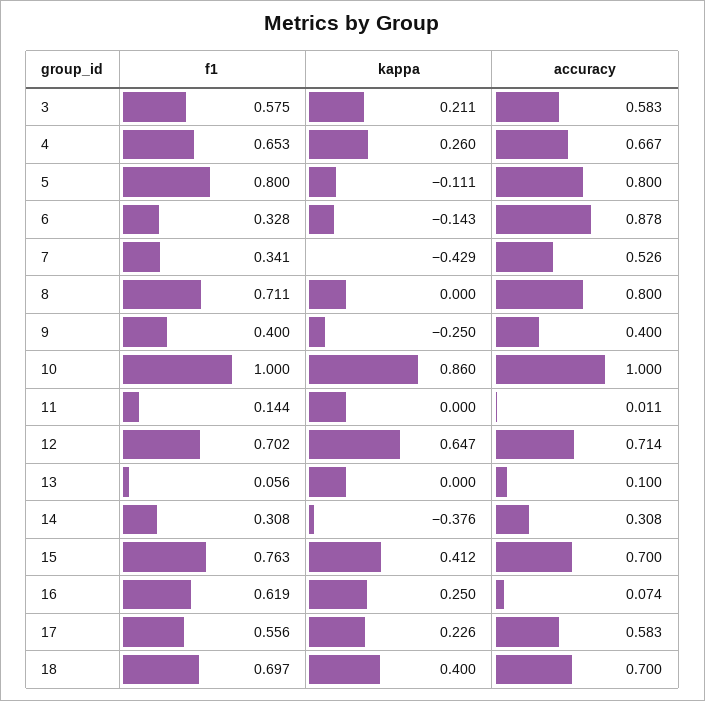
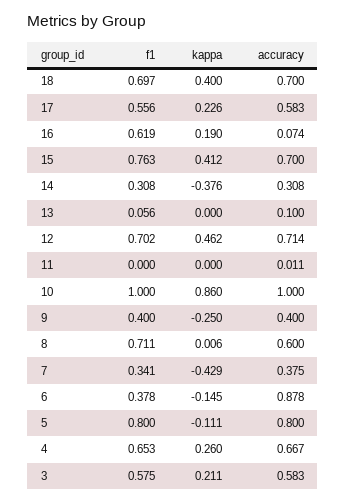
f1, 6: 0.328 -> 0.378
kappa, 6: -0.143 -> -0.145
accuracy, 7: 0.526 -> 0.375
kappa, 8: 0 -> 0.006
accuracy, 8: 0.8 -> 0.6
f1, 11: 0.144 -> 0
kappa, 12: 0.647 -> 0.462
kappa, 16: 0.25 -> 0.19

